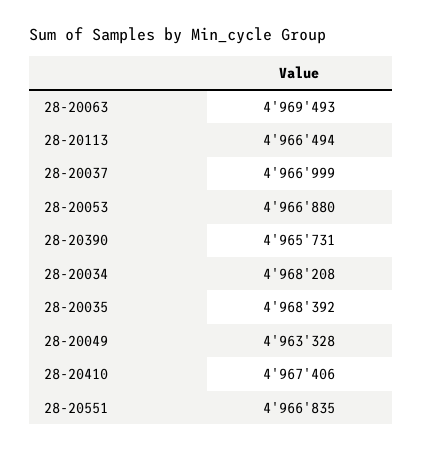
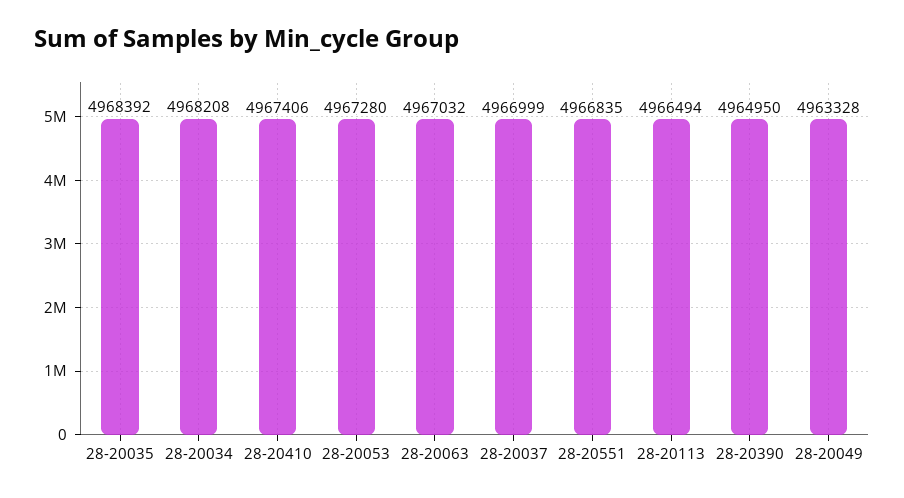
28-20063: 4969493 -> 4967032
28-20053: 4966880 -> 4967280
28-20390: 4965731 -> 4964950

